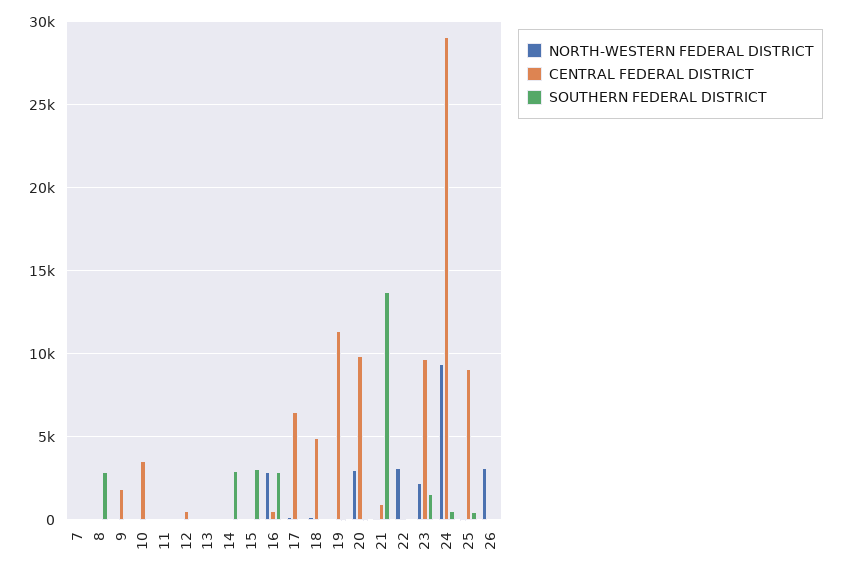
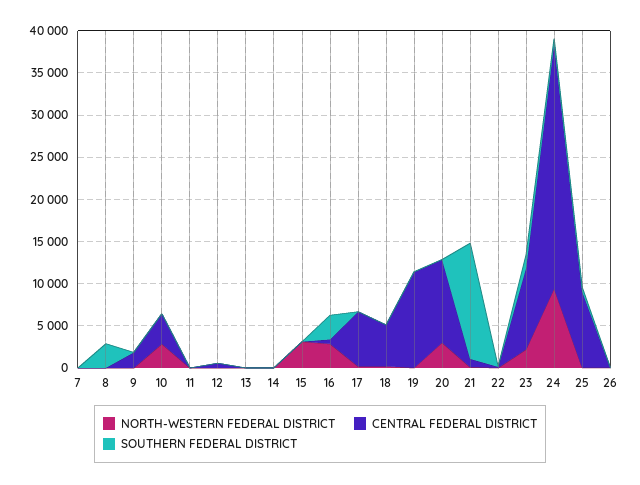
NORTH-WESTERN FEDERAL DISTRICT, 10: 0 -> 3000
SOUTHERN FEDERAL DISTRICT, 14: 3000 -> 0
NORTH-WESTERN FEDERAL DISTRICT, 15: 0 -> 3000
SOUTHERN FEDERAL DISTRICT, 15: 3000 -> 0
NORTH-WESTERN FEDERAL DISTRICT, 22: 3000 -> 0
NORTH-WESTERN FEDERAL DISTRICT, 26: 3000 -> 0

